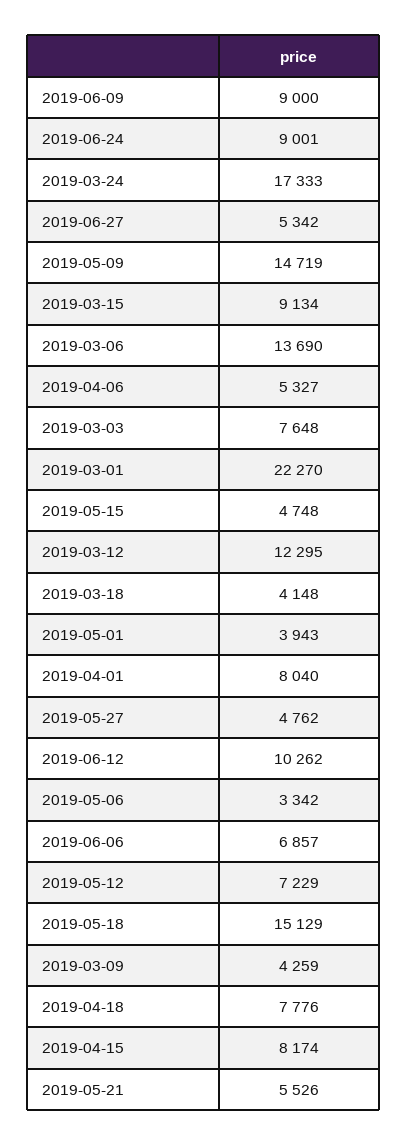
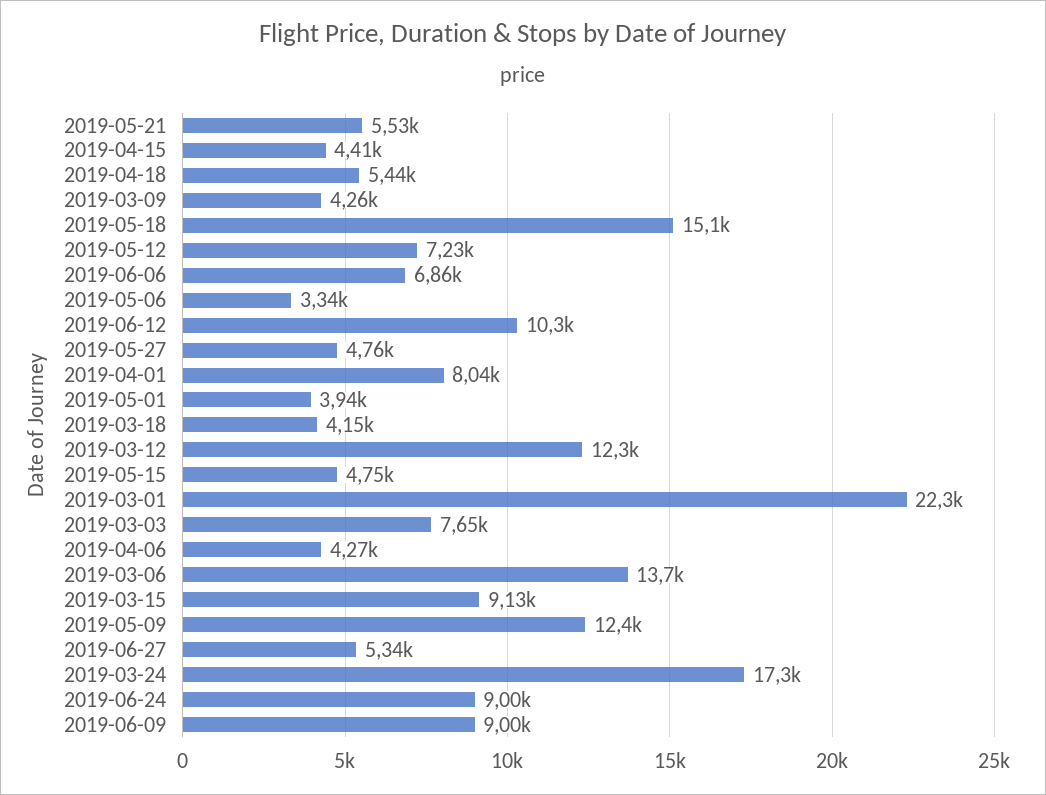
2019-05-09: 14719 -> 12400
2019-04-06: 5327 -> 4270
2019-04-18: 7776 -> 5440
2019-04-15: 8174 -> 4410

